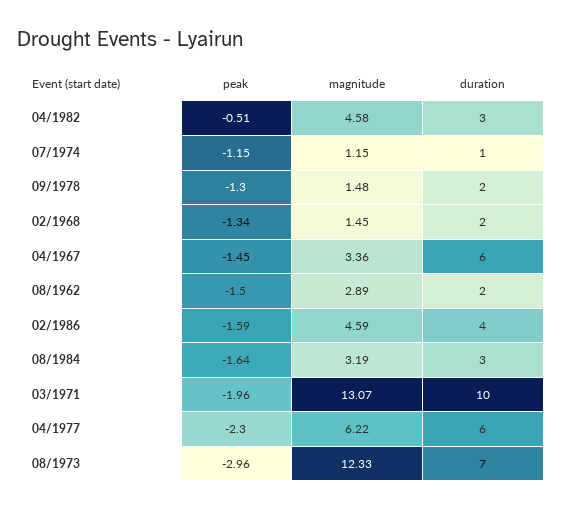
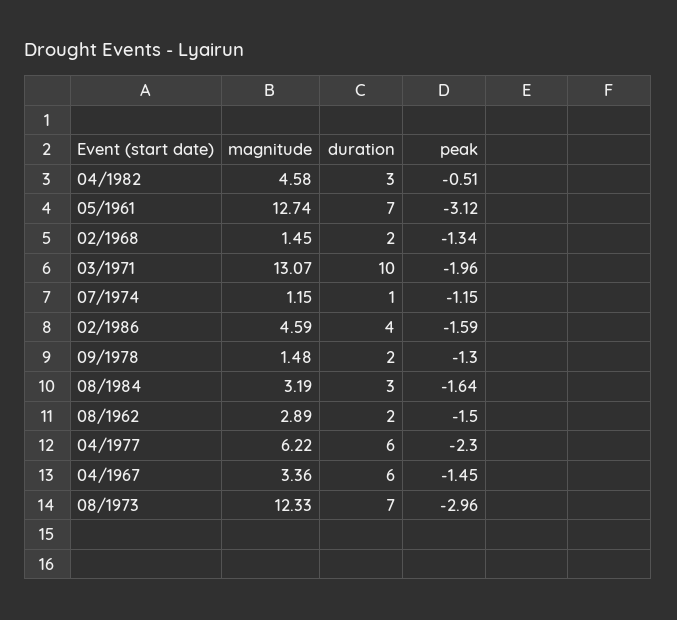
magnitude, 05/1961: none -> 12.74
duration, 05/1961: none -> 7
peak, 05/1961: none -> -3.12

